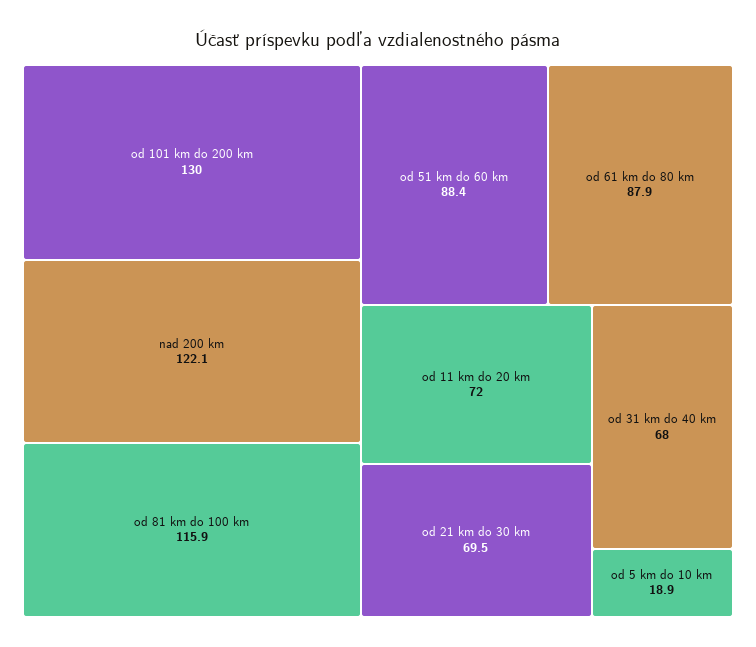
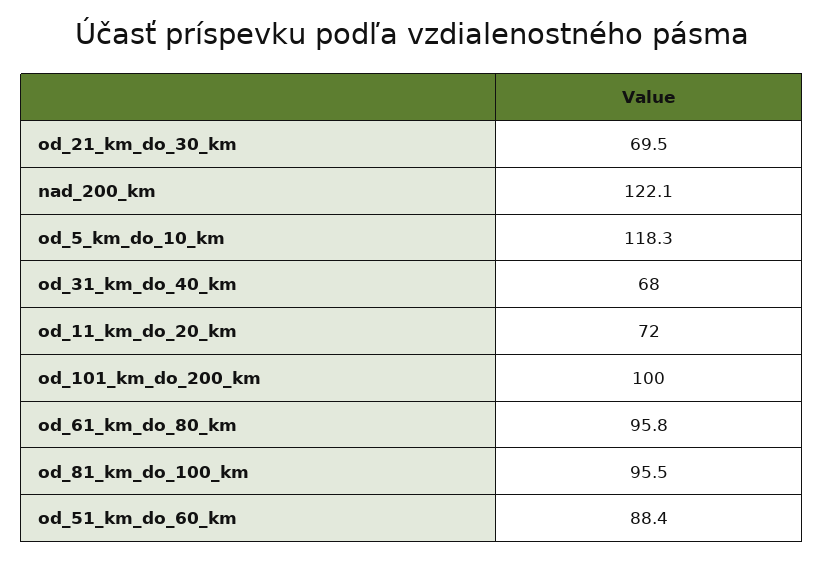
od 101 km do 200 km: 130 -> 100
od 81 km do 100 km: 115.9 -> 95.5
od 61 km do 80 km: 87.9 -> 95.8
od 5 km do 10 km: 18.9 -> 118.3

